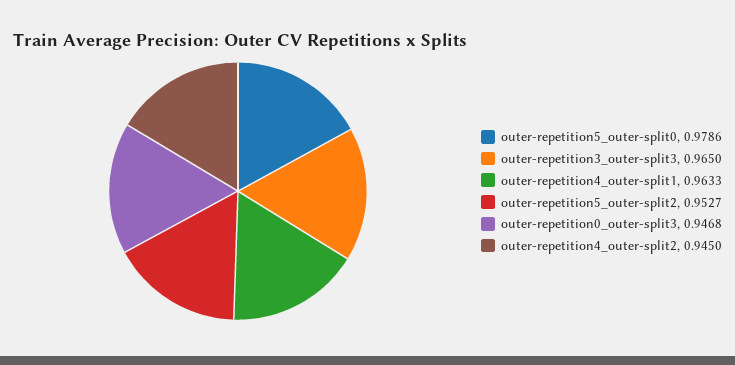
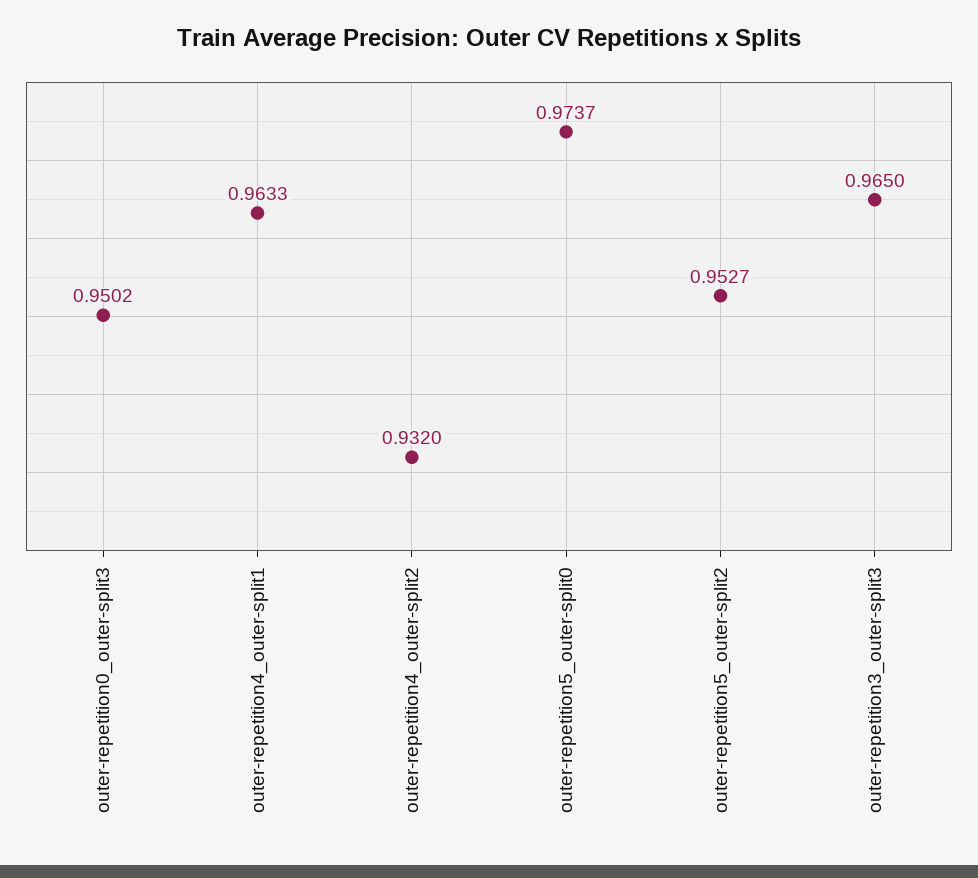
outer-repetition5_outer-split0: 0.9786 -> 0.9737
outer-repetition0_outer-split3: 0.9468 -> 0.9502
outer-repetition4_outer-split2: 0.945 -> 0.932

